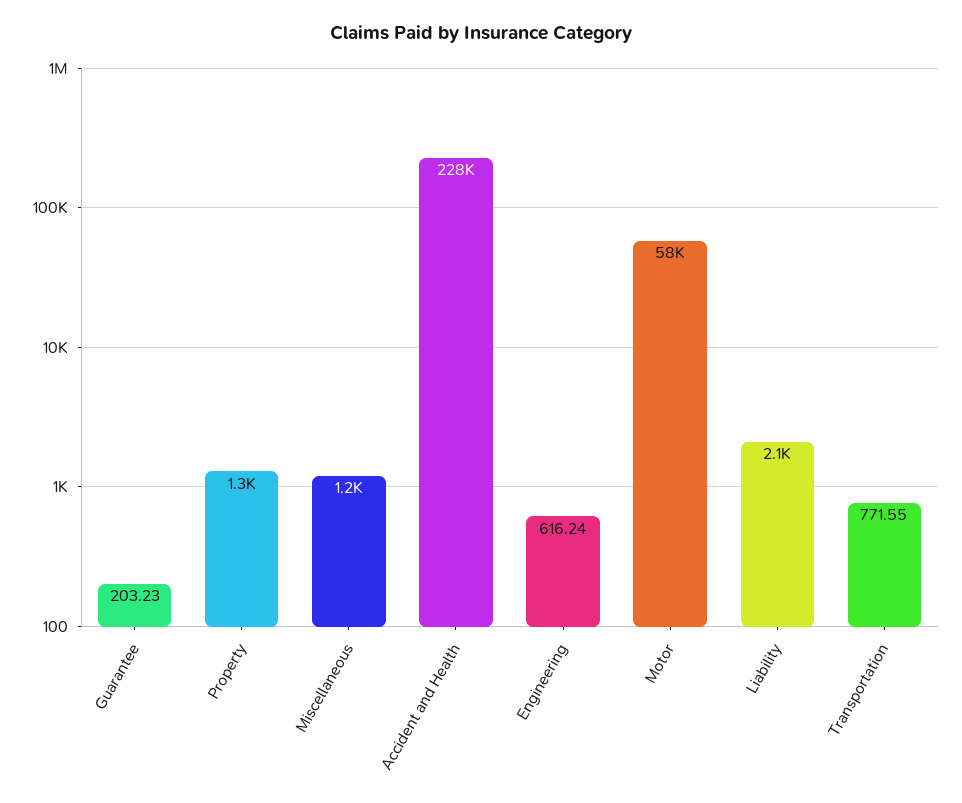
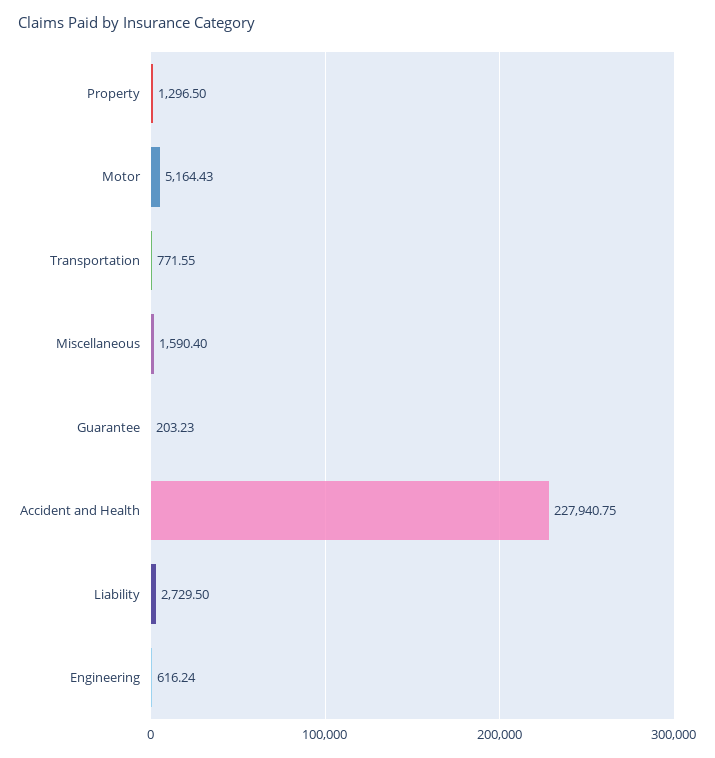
Miscellaneous: 1200 -> 1590.4
Motor: 58000 -> 5164.43
Liability: 2100 -> 2729.5

